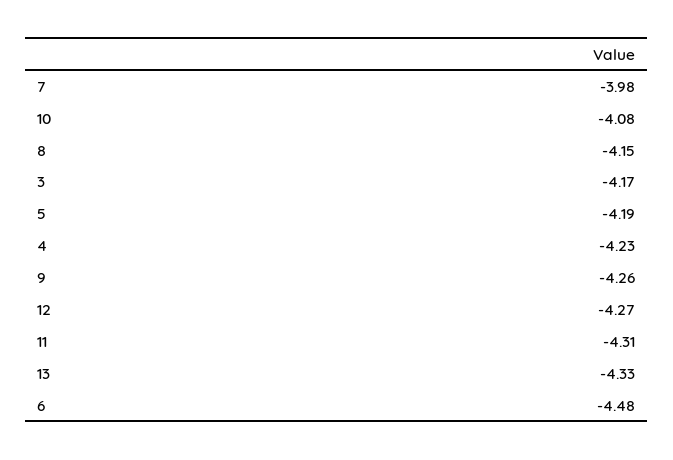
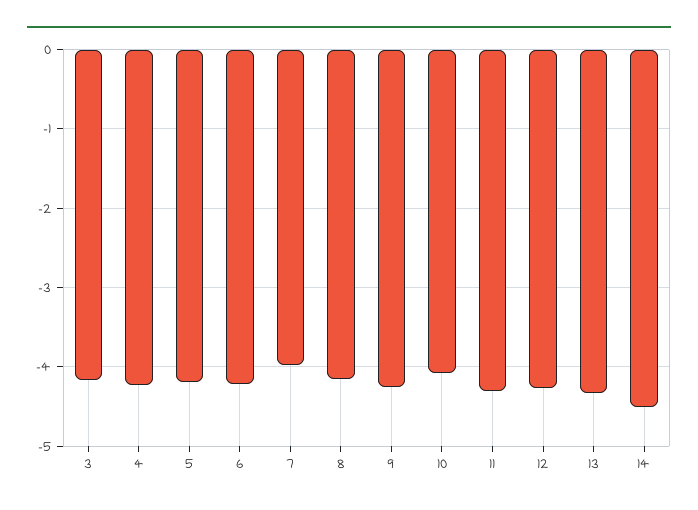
6: -4.48 -> -4.2
14: none -> -4.5

